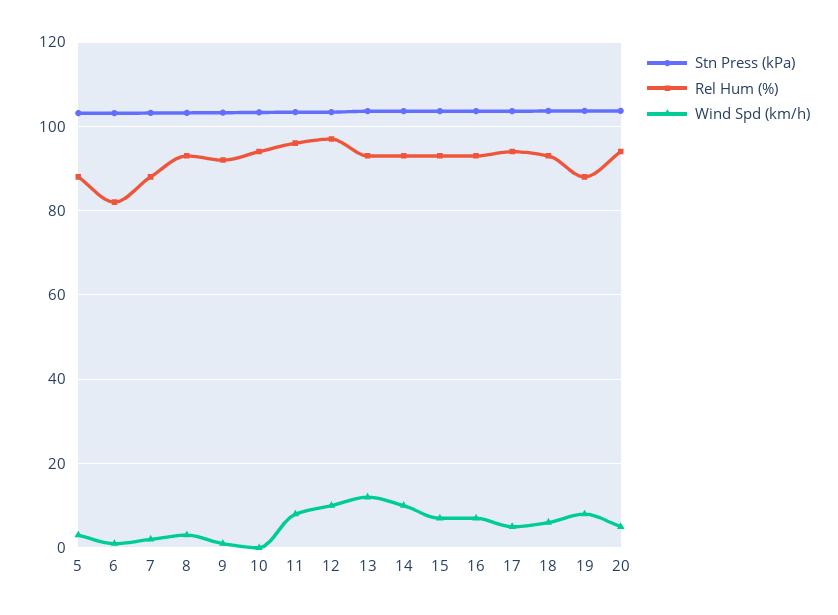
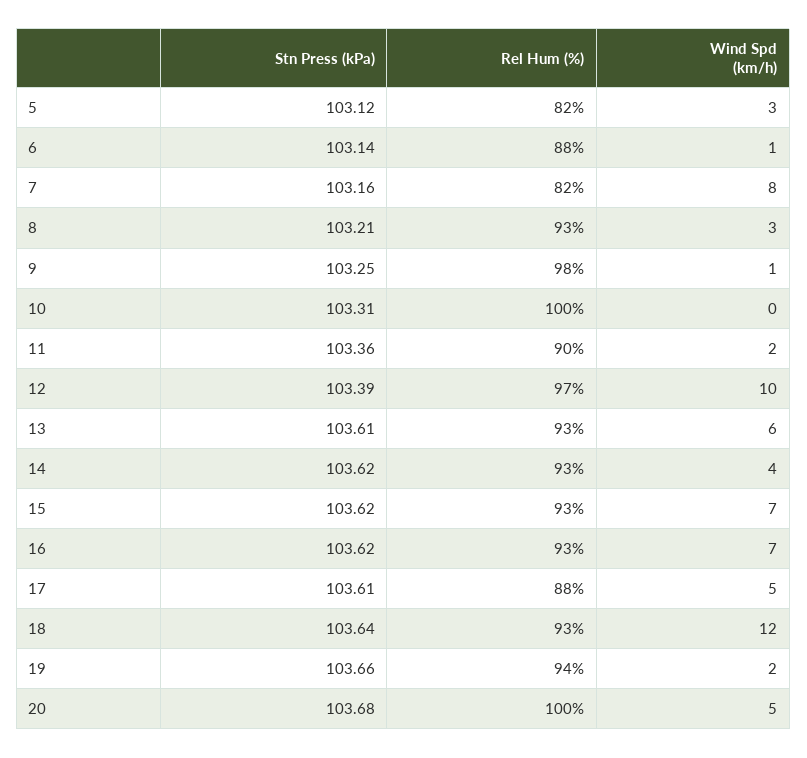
Rel Hum (%), 5: 88 -> 82
Rel Hum (%), 6: 82 -> 88
Rel Hum (%), 7: 88 -> 82
Wind Spd (km/h), 7: 2 -> 8
Rel Hum (%), 9: 92 -> 98
Rel Hum (%), 10: 94 -> 100
Rel Hum (%), 11: 96 -> 90
Wind Spd (km/h), 11: 8 -> 2
Wind Spd (km/h), 13: 12 -> 6
Wind Spd (km/h), 14: 10 -> 4
Rel Hum (%), 17: 94 -> 88
Wind Spd (km/h), 18: 6 -> 12
Rel Hum (%), 19: 88 -> 94
Wind Spd (km/h), 19: 8 -> 2
Rel Hum (%), 20: 94 -> 100

